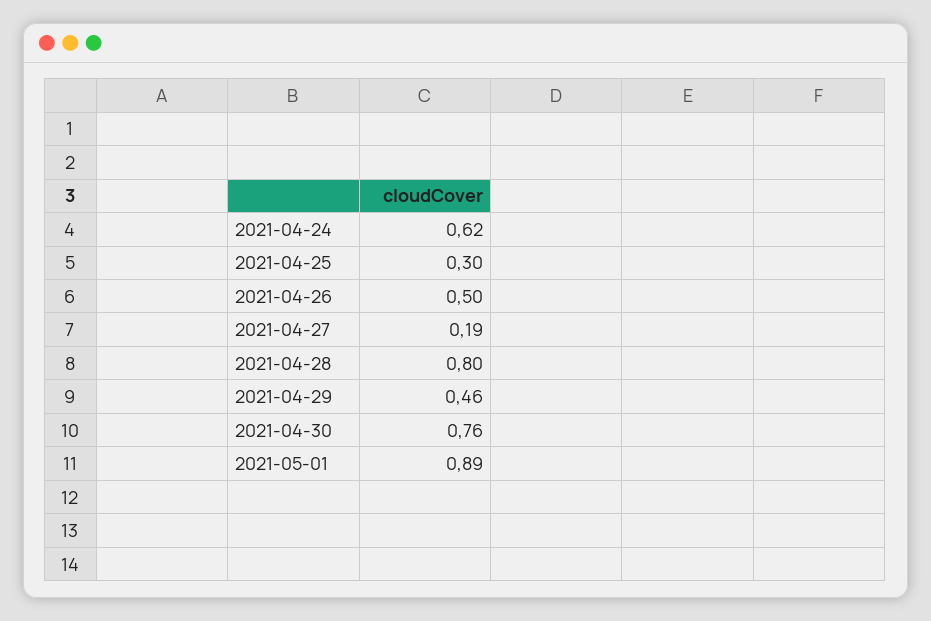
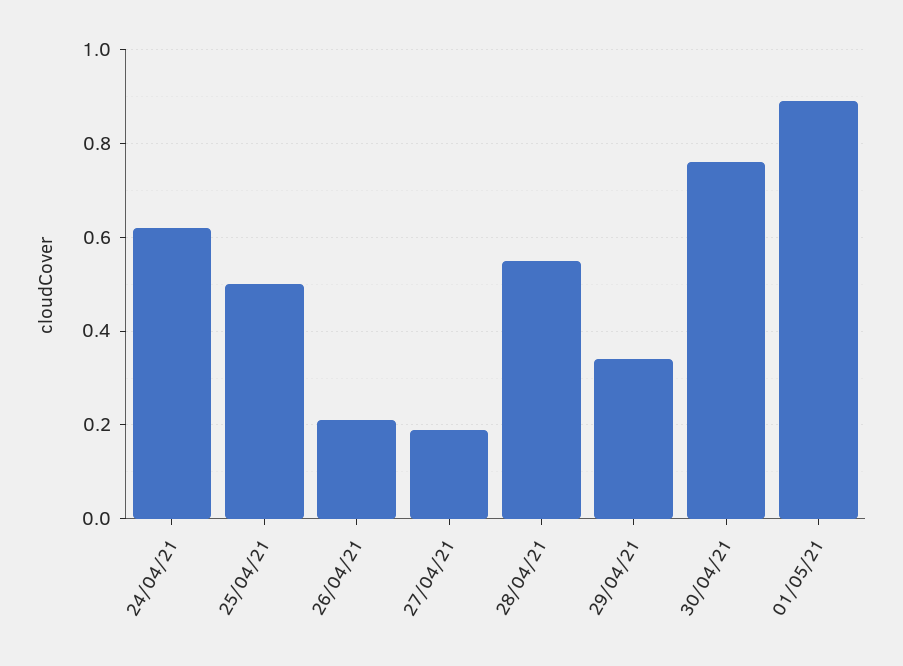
2021-04-25: 0.3 -> 0.5
2021-04-26: 0.5 -> 0.2
2021-04-28: 0.8 -> 0.55
2021-04-29: 0.46 -> 0.35

